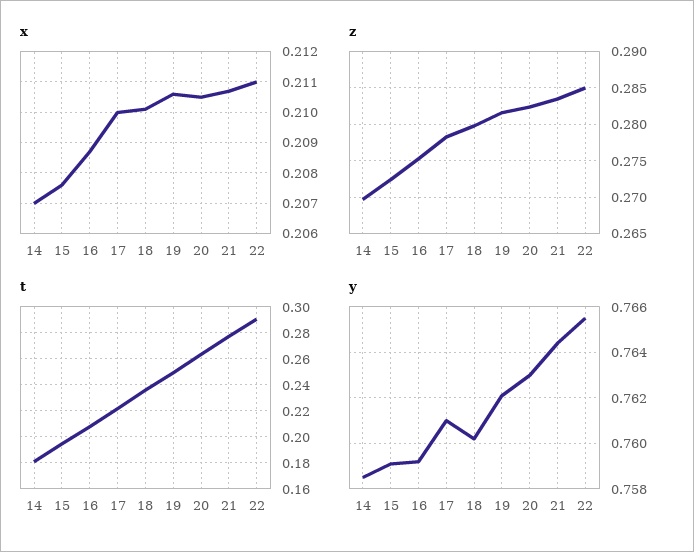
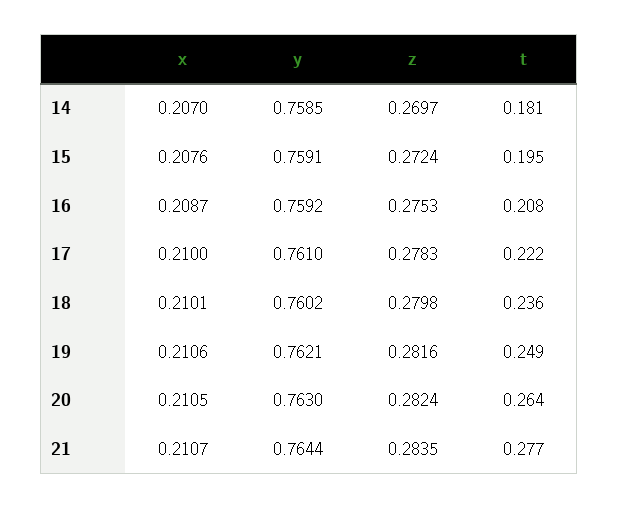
x, 22: 0.211 -> none
z, 22: 0.285 -> none
t, 22: 0.29 -> none
y, 22: 0.7655 -> none

